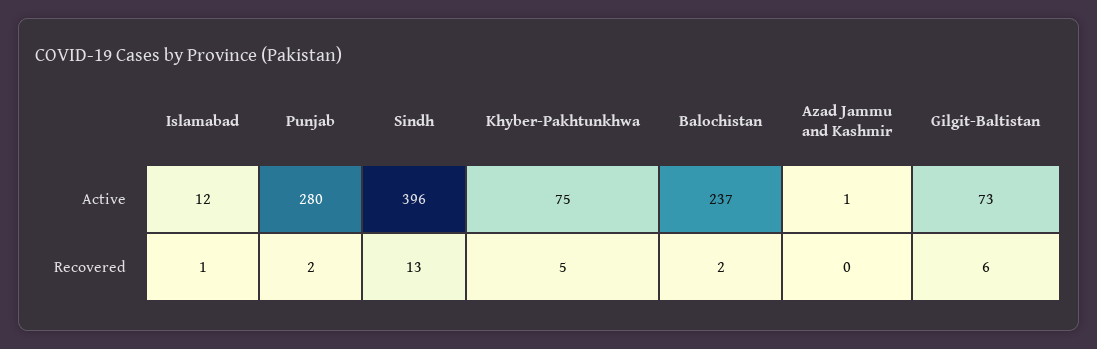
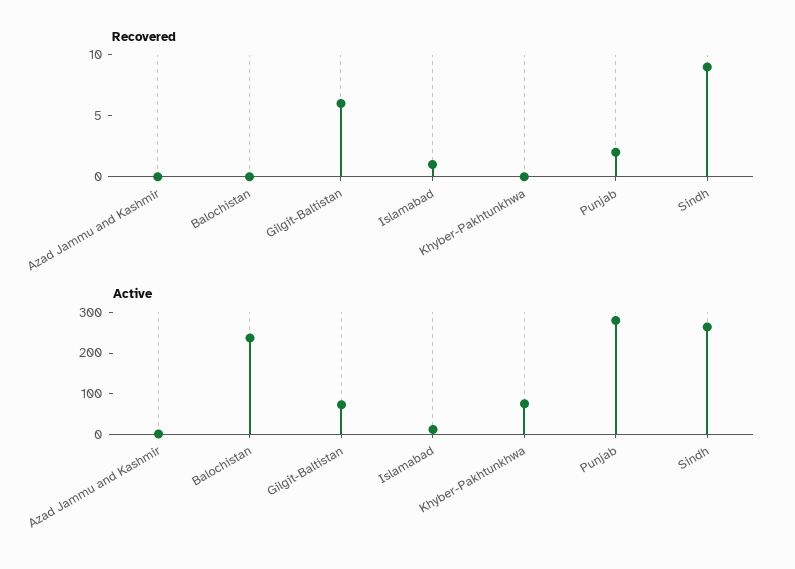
Active, Sindh: 396 -> 260
Recovered, Sindh: 13 -> 9
Recovered, Khyber-Pakhtunkhwa: 5 -> 0
Recovered, Balochistan: 2 -> 0

